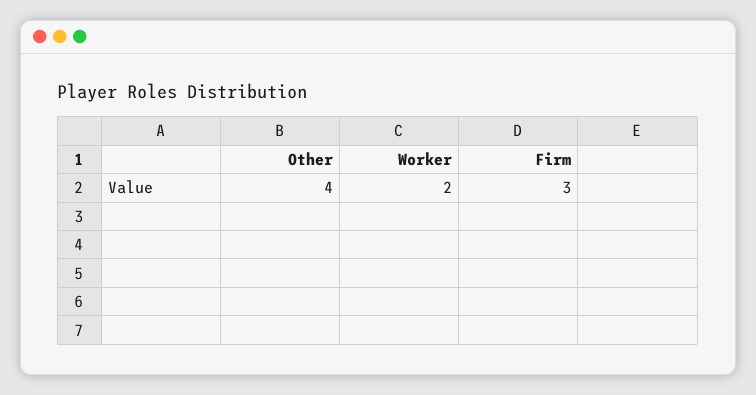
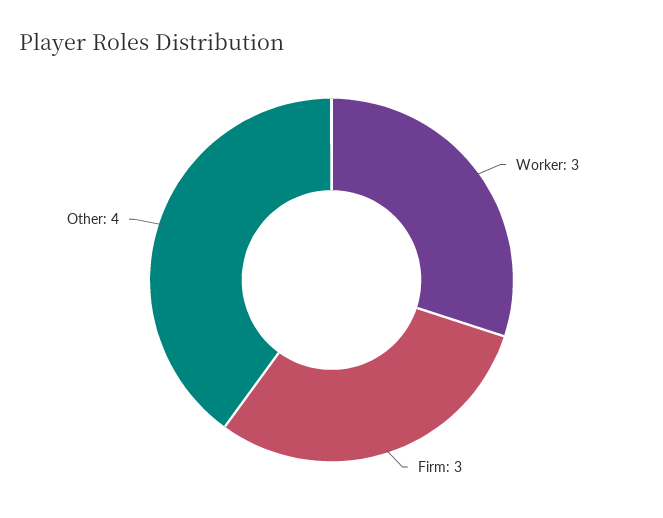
Worker: 2 -> 3

